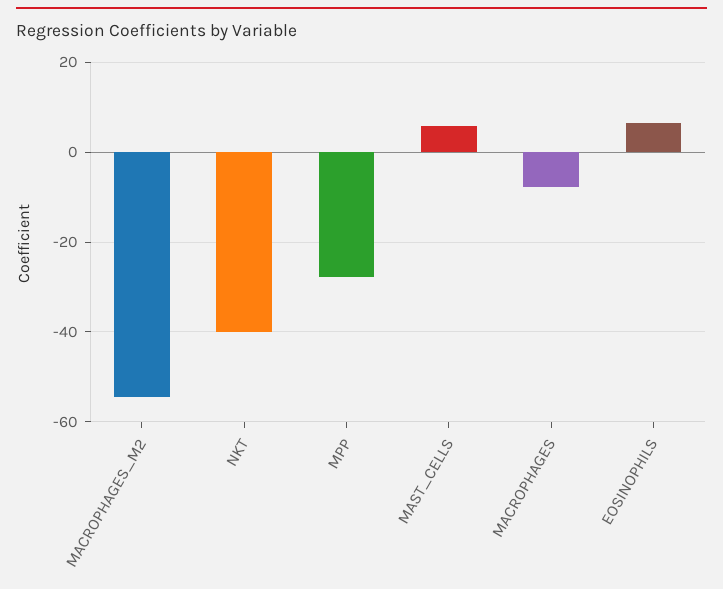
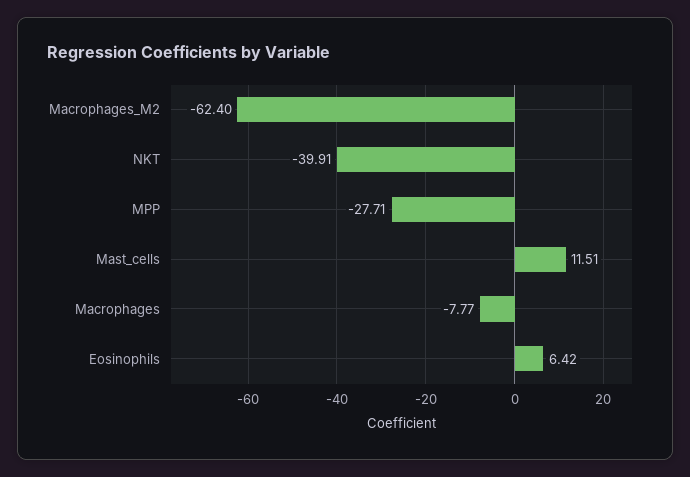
MACROPHAGES_M2: -54 -> -62.4
MAST_CELLS: 6 -> 11.51

